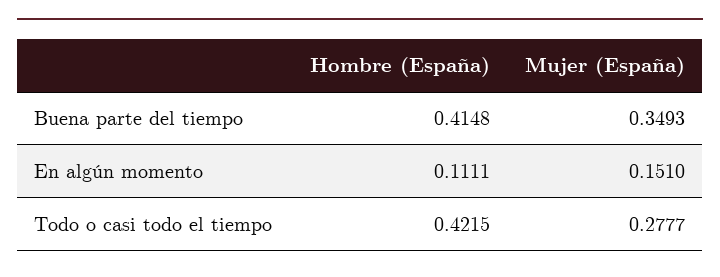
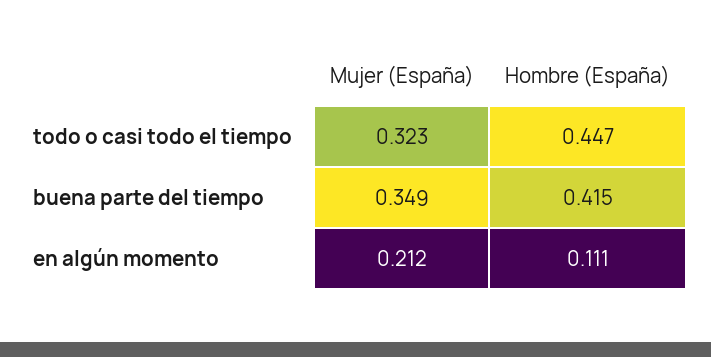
Mujer (España), En algún momento: 0.151 -> 0.212
Hombre (España), Todo o casi todo el tiempo: 0.4215 -> 0.447
Mujer (España), Todo o casi todo el tiempo: 0.2777 -> 0.323

